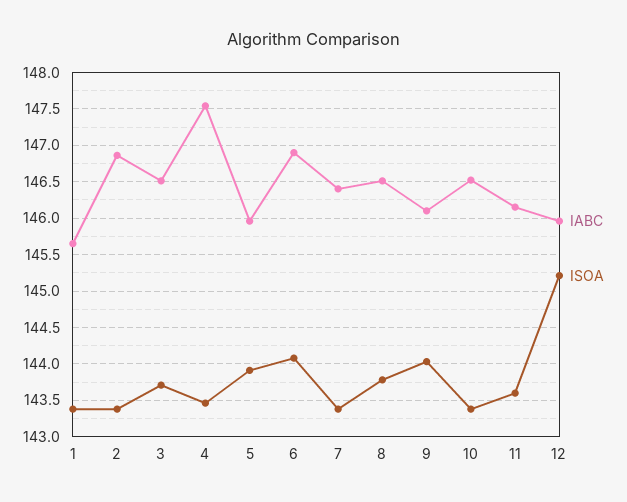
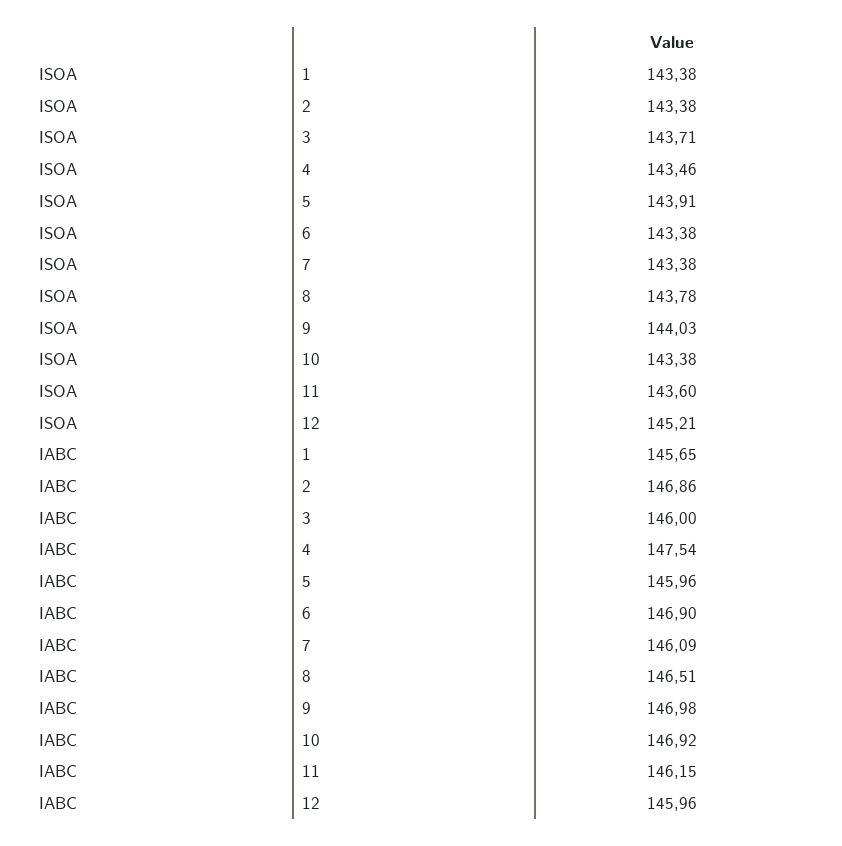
IABC, 3: 146.5 -> 146
ISOA, 6: 144.1 -> 143.38
IABC, 7: 146.4 -> 146.09
IABC, 9: 146.1 -> 146.98
IABC, 10: 146.5 -> 146.92

